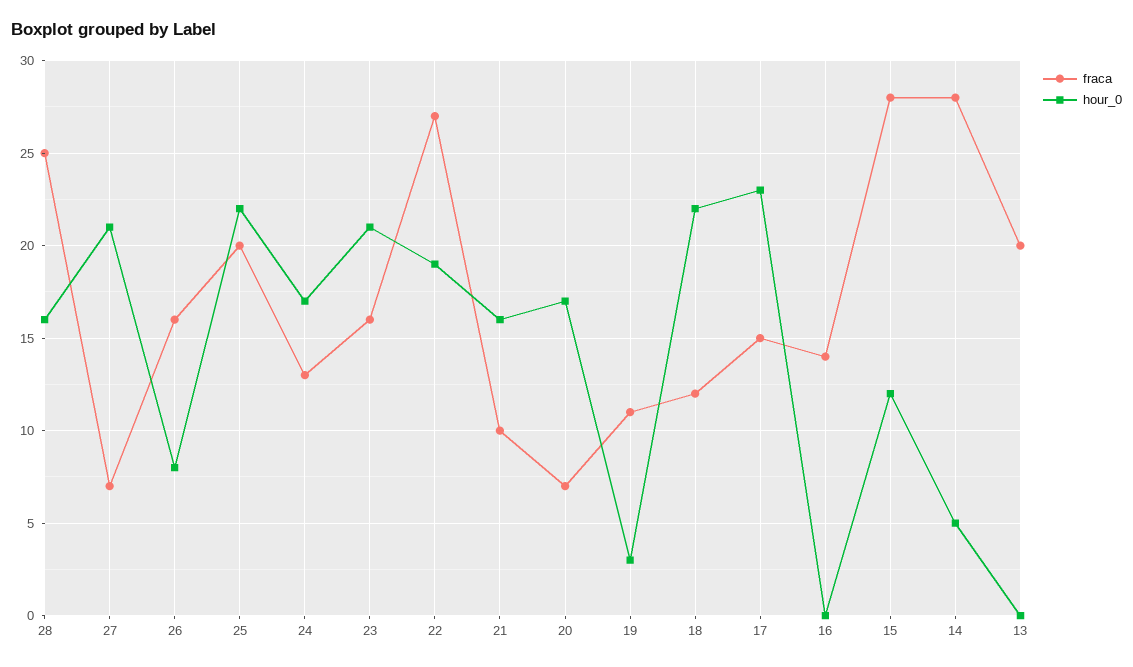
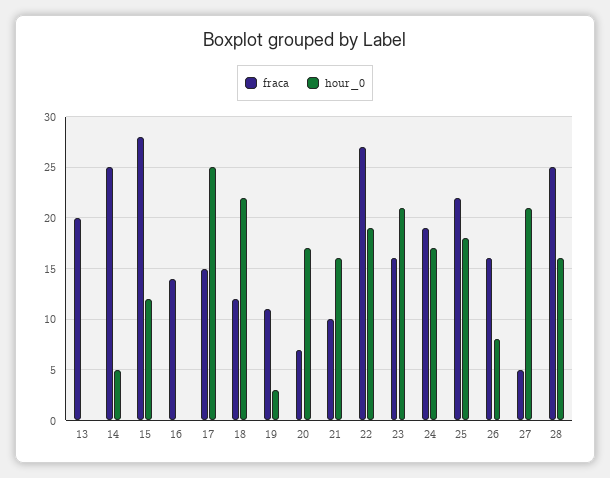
fraca, 27: 7 -> 5
fraca, 25: 20 -> 22
hour_0, 25: 22 -> 18
fraca, 24: 13 -> 19
hour_0, 17: 23 -> 25
fraca, 14: 28 -> 25

